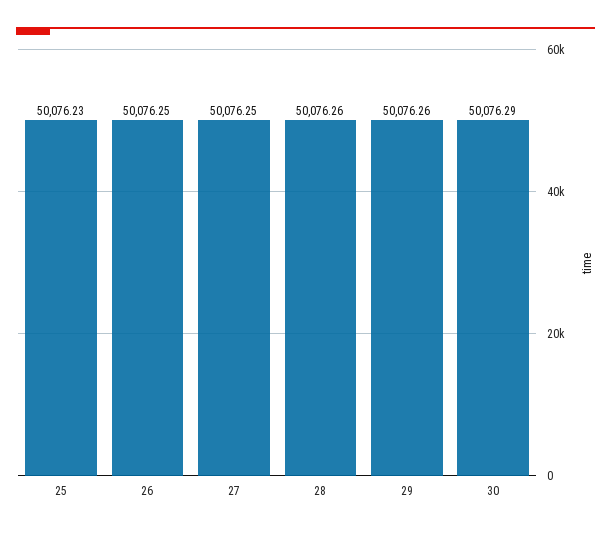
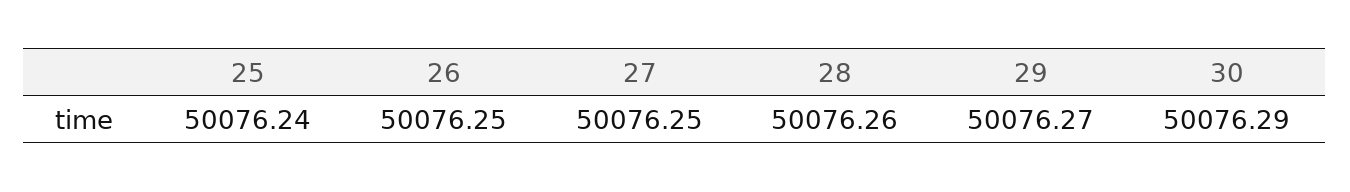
25: 50076.23 -> 50076.24
29: 50076.26 -> 50076.27

